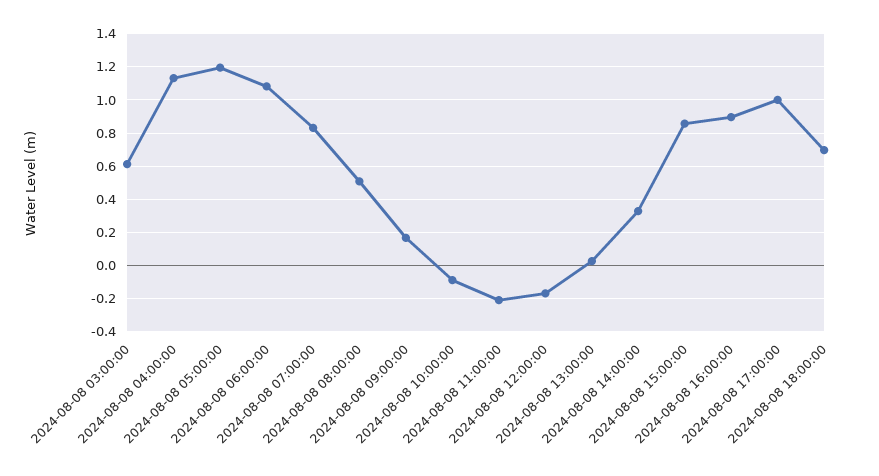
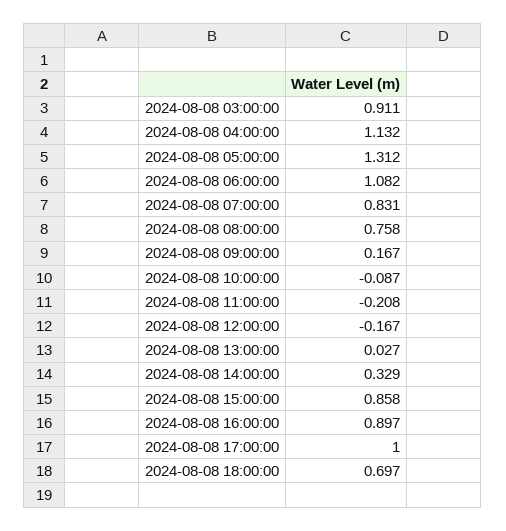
2024-08-08 03:00:00: 0.6 -> 0.911
2024-08-08 05:00:00: 1.2 -> 1.312
2024-08-08 08:00:00: 0.5 -> 0.758

